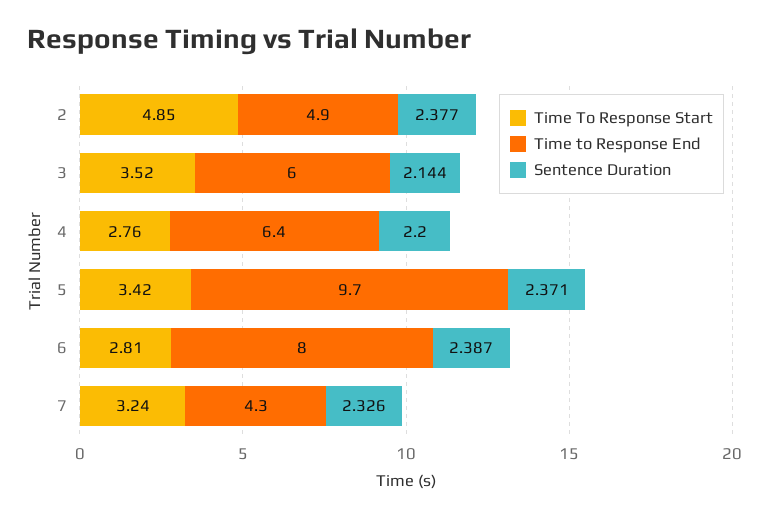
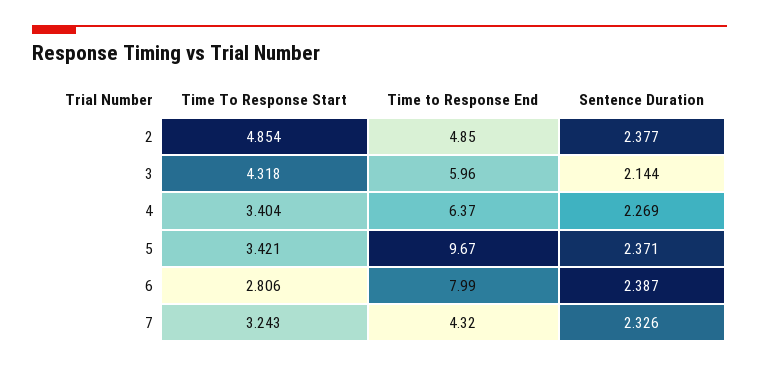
Time To Response Start, 3: 3.52 -> 4.318
Time To Response Start, 4: 2.76 -> 3.404
Sentence Duration, 4: 2.2 -> 2.269

